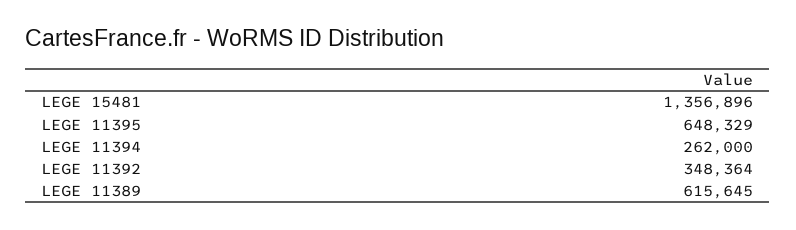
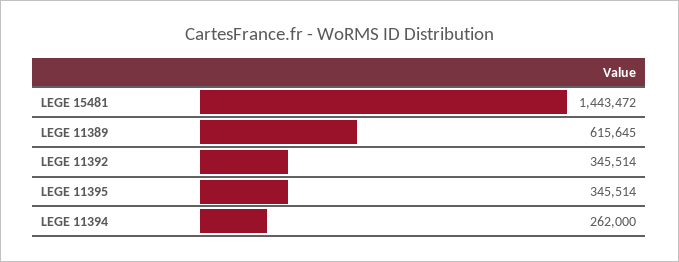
LEGE 15481: 1356896 -> 1443472
LEGE 11395: 648329 -> 345514
LEGE 11392: 348364 -> 345514

